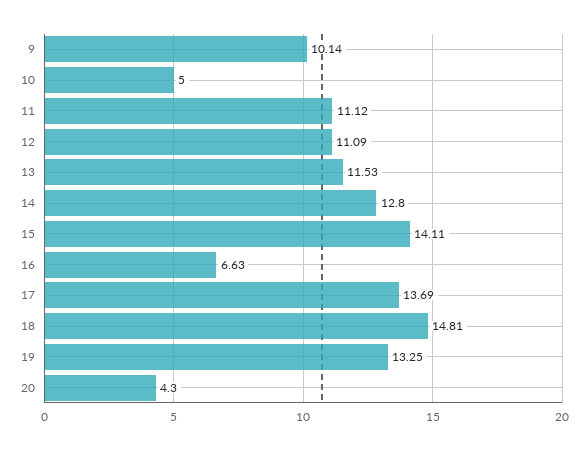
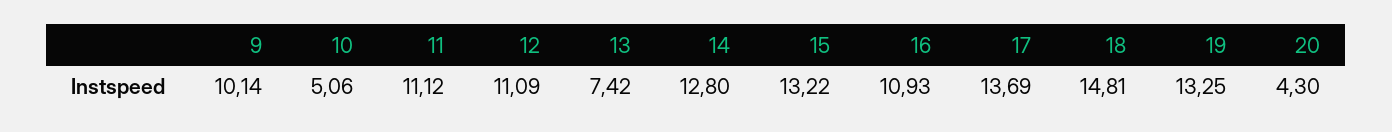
10: 5 -> 5.06
13: 11.53 -> 7.42
15: 14.11 -> 13.22
16: 6.63 -> 10.93

